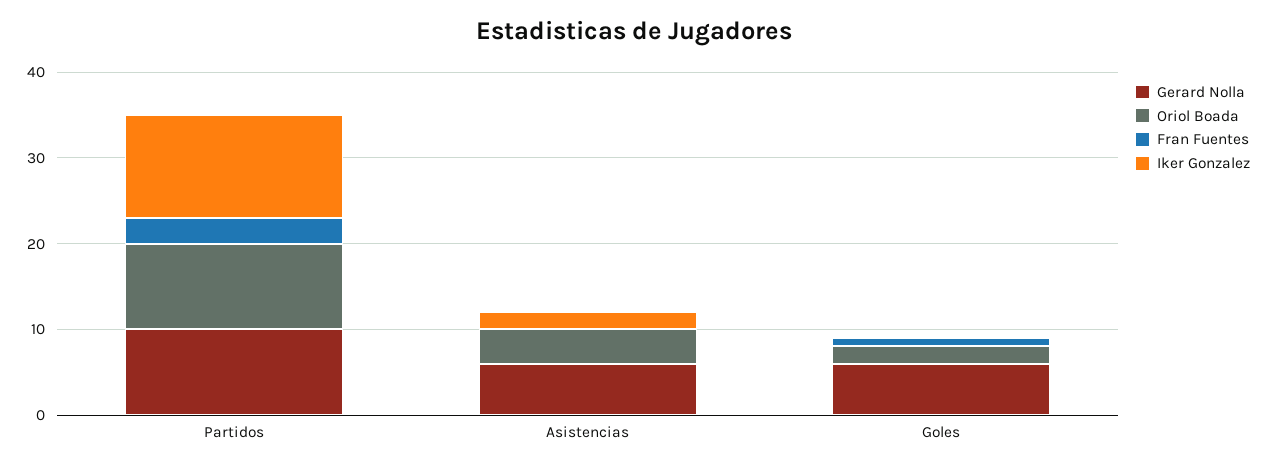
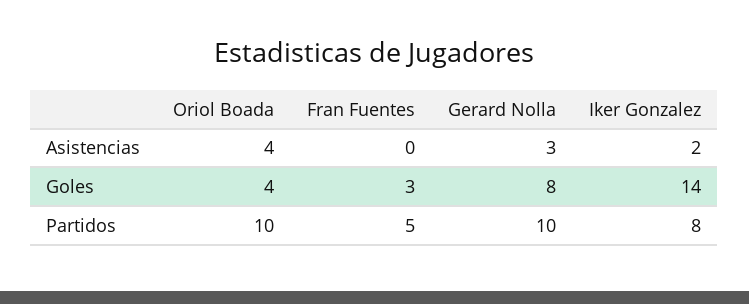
Fran Fuentes, Partidos: 3 -> 5
Iker Gonzalez, Partidos: 12 -> 8
Gerard Nolla, Asistencias: 6 -> 3
Gerard Nolla, Goles: 6 -> 8
Oriol Boada, Goles: 2 -> 4
Fran Fuentes, Goles: 1 -> 3
Iker Gonzalez, Goles: 0 -> 14

